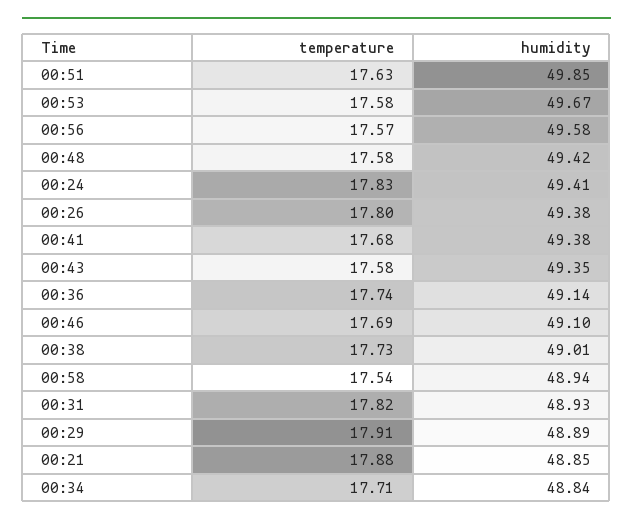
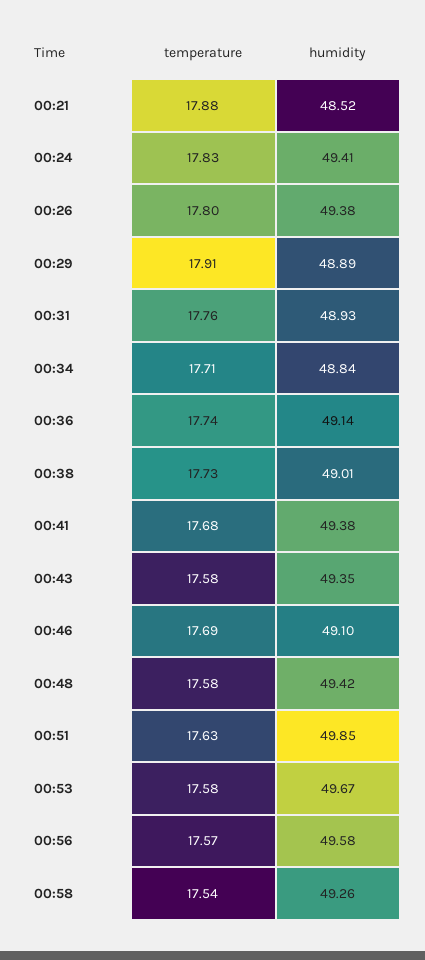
humidity, 00:58: 48.94 -> 49.26
temperature, 00:31: 17.82 -> 17.76
humidity, 00:21: 48.85 -> 48.52

